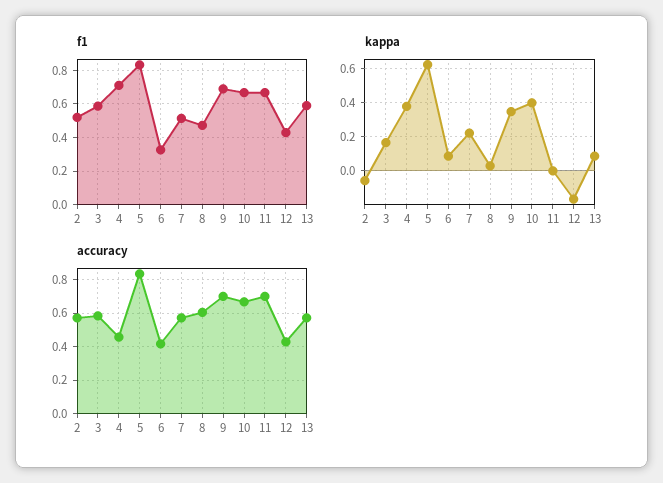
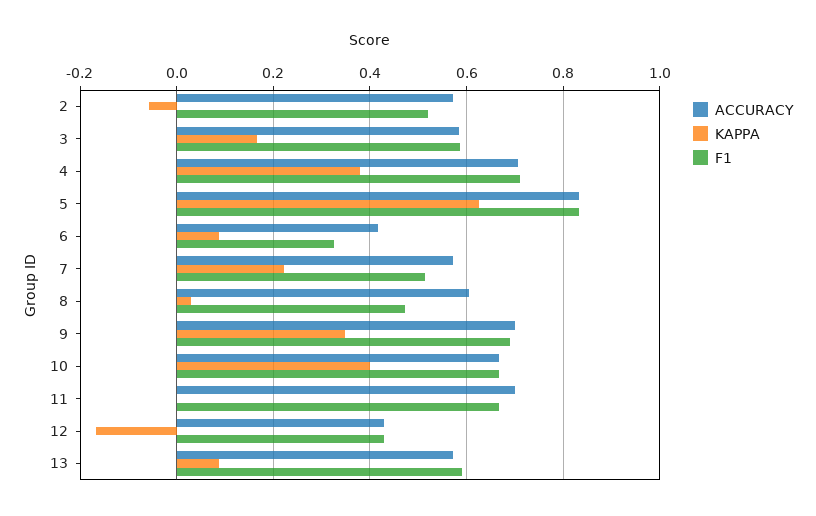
accuracy, 4: 0.45 -> 0.7

